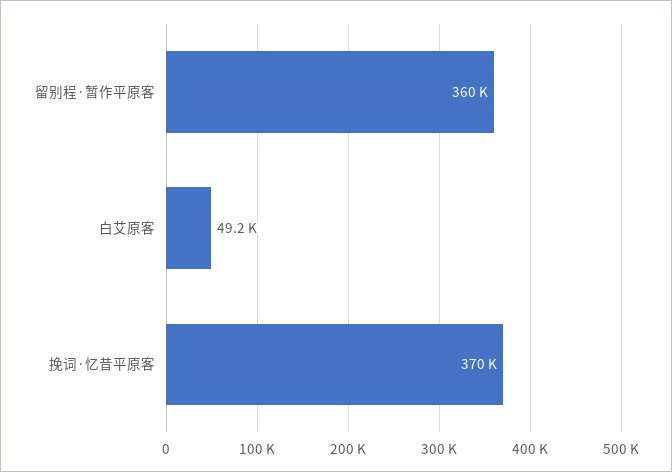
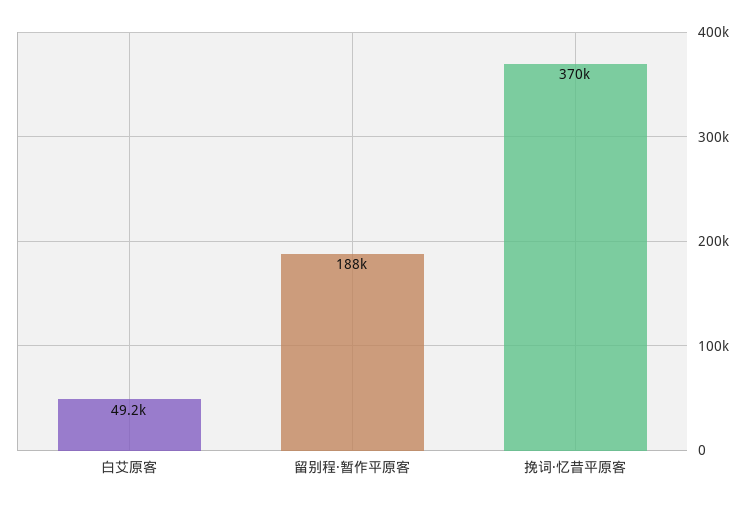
留别程·暂作平原客: 360000 -> 188000

